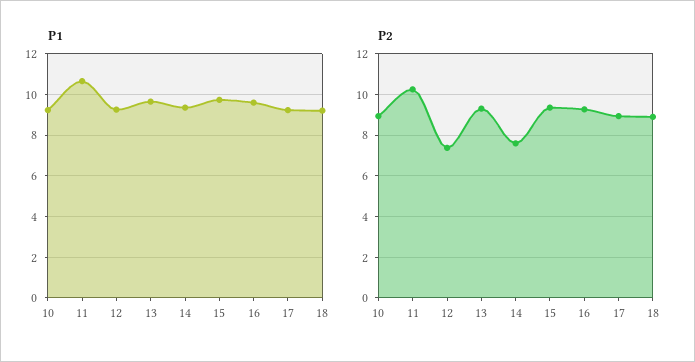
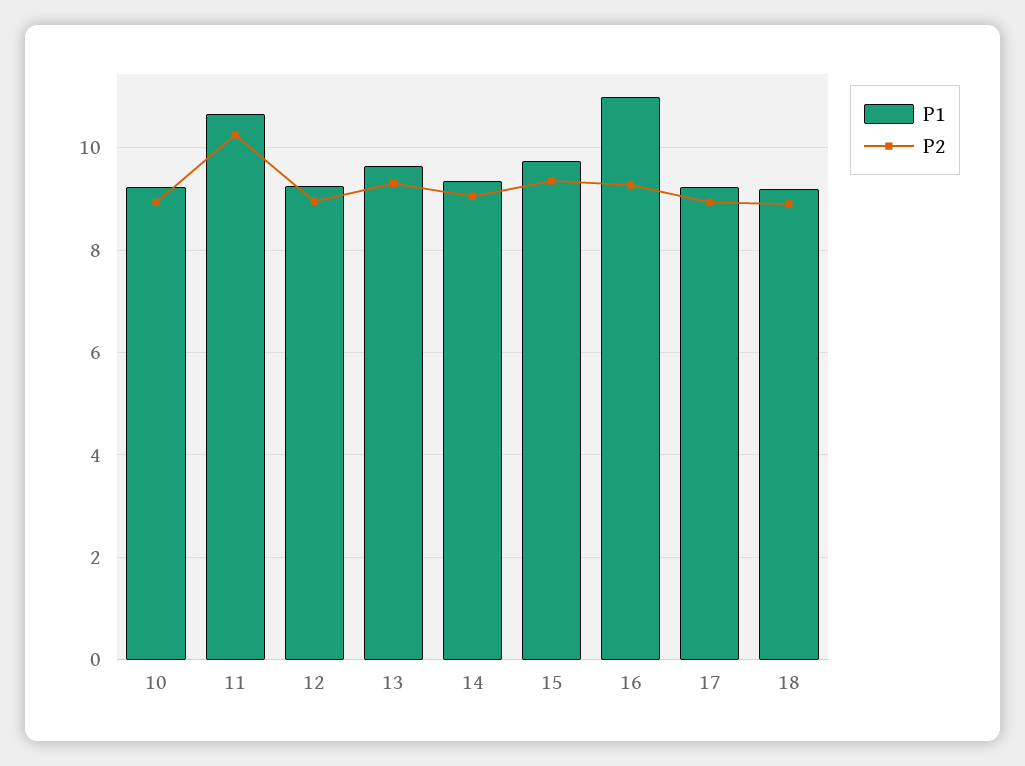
P1, 16: 9.5 -> 11
P2, 12: 7.5 -> 9
P2, 14: 7.5 -> 9

